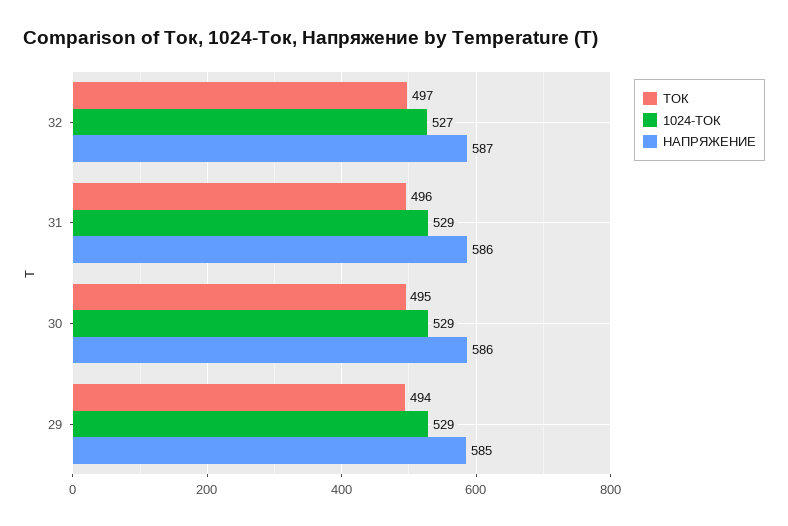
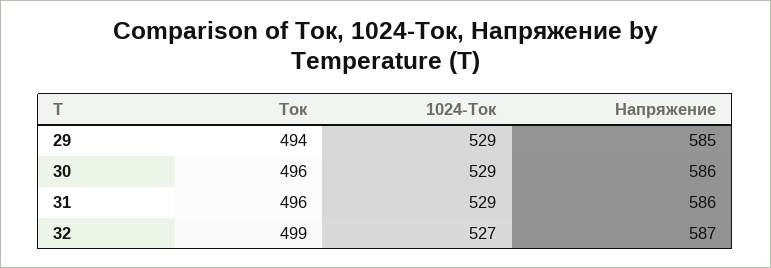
ТОК, 32: 497 -> 499
ТОК, 30: 495 -> 496

